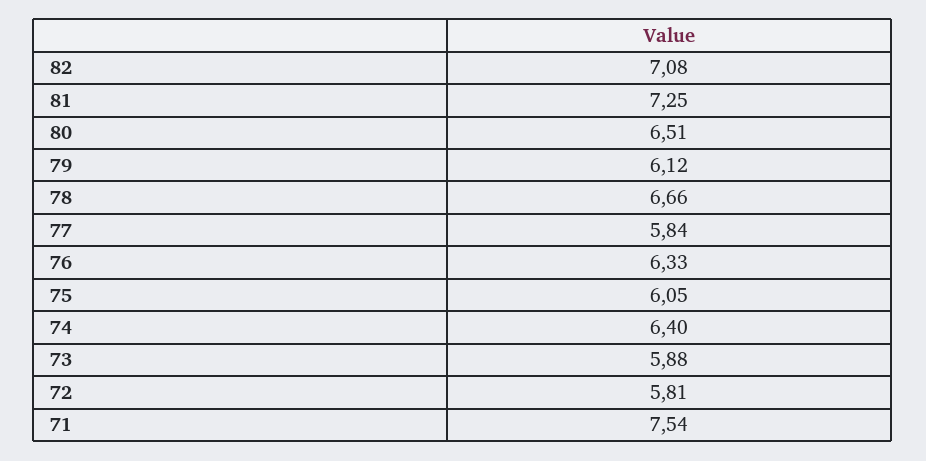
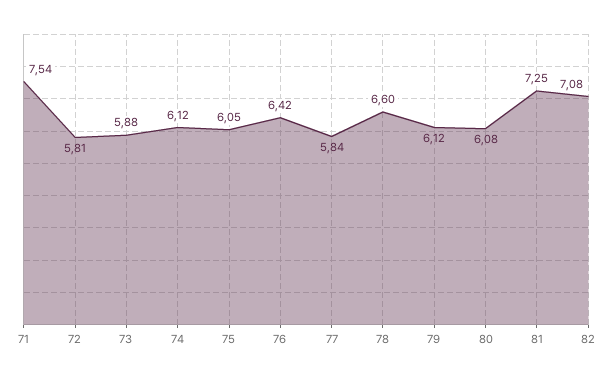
80: 6.51 -> 6.08
78: 6.66 -> 6.6
76: 6.33 -> 6.42
74: 6.4 -> 6.12

